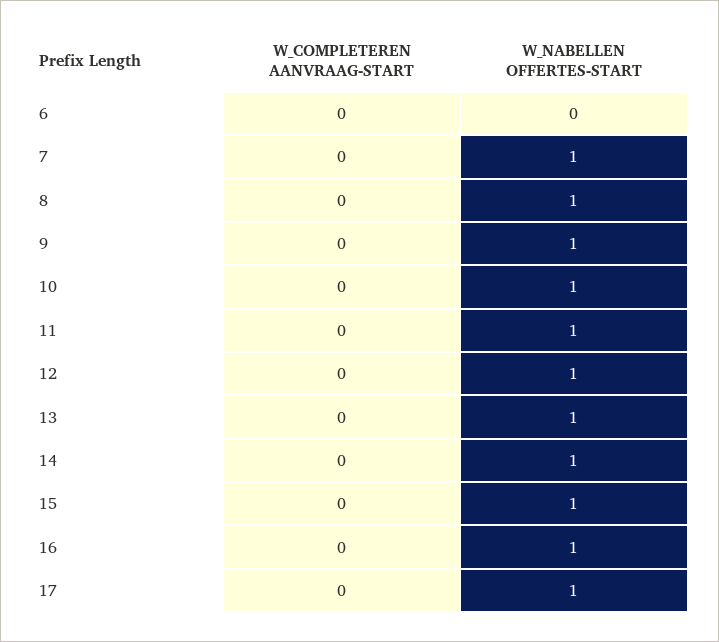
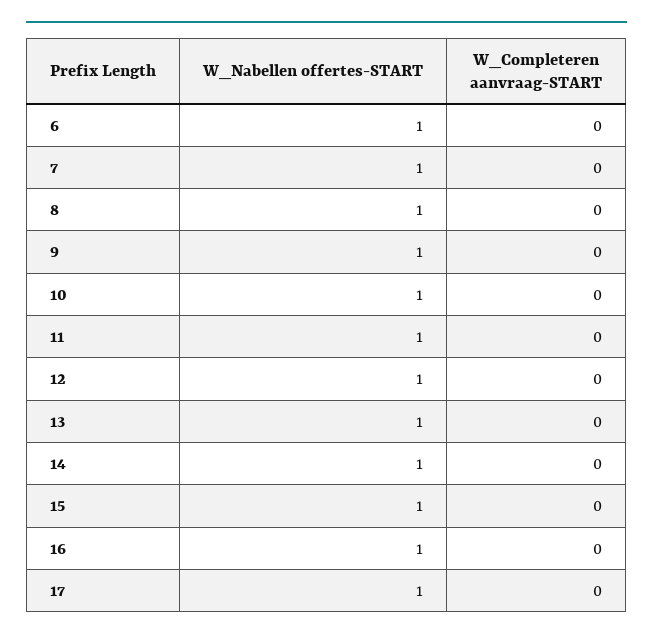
W_NABELLEN OFFERTES-START, 6: 0 -> 1

